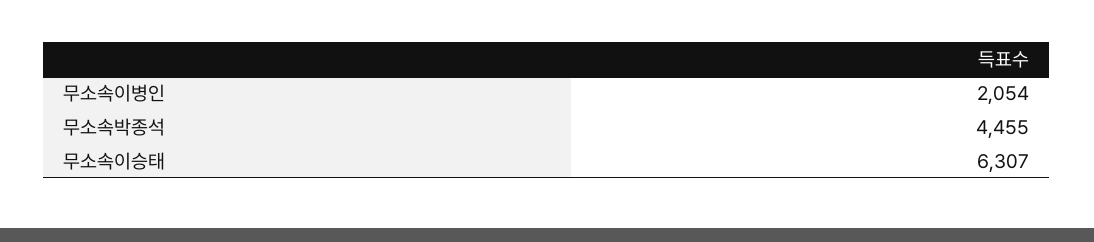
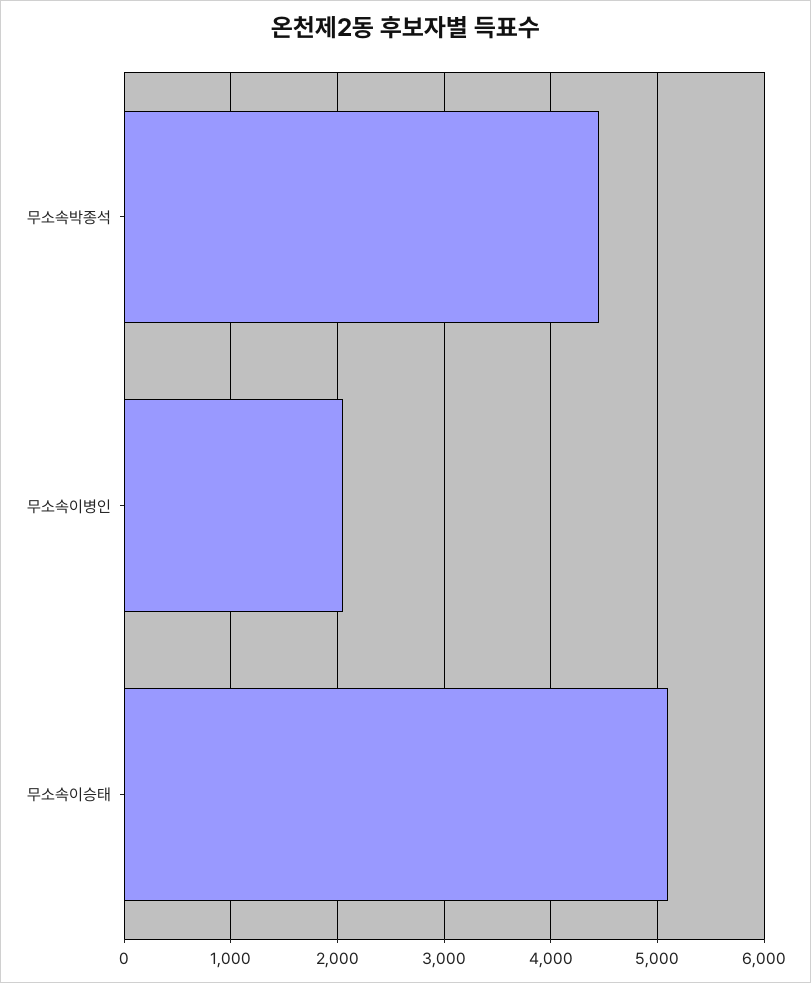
무소속이승태: 6307 -> 5100

